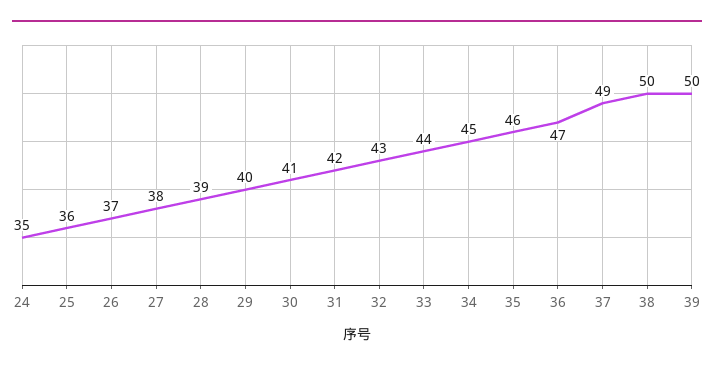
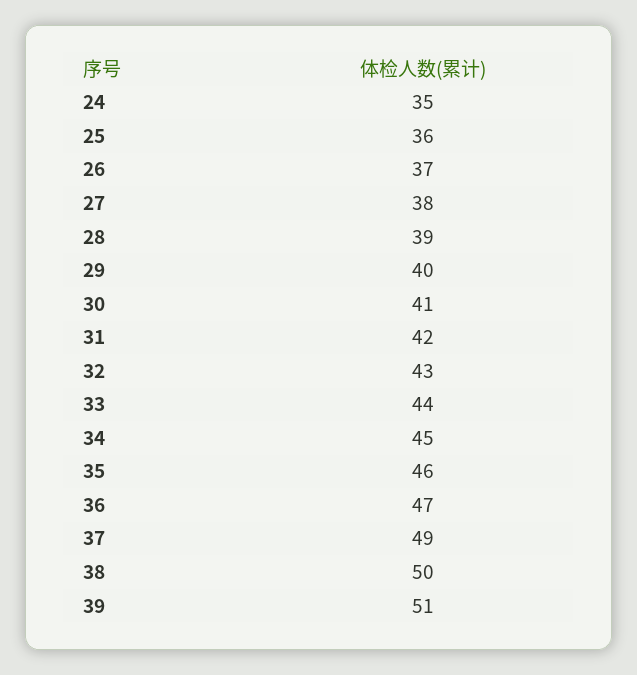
39: 50 -> 51

